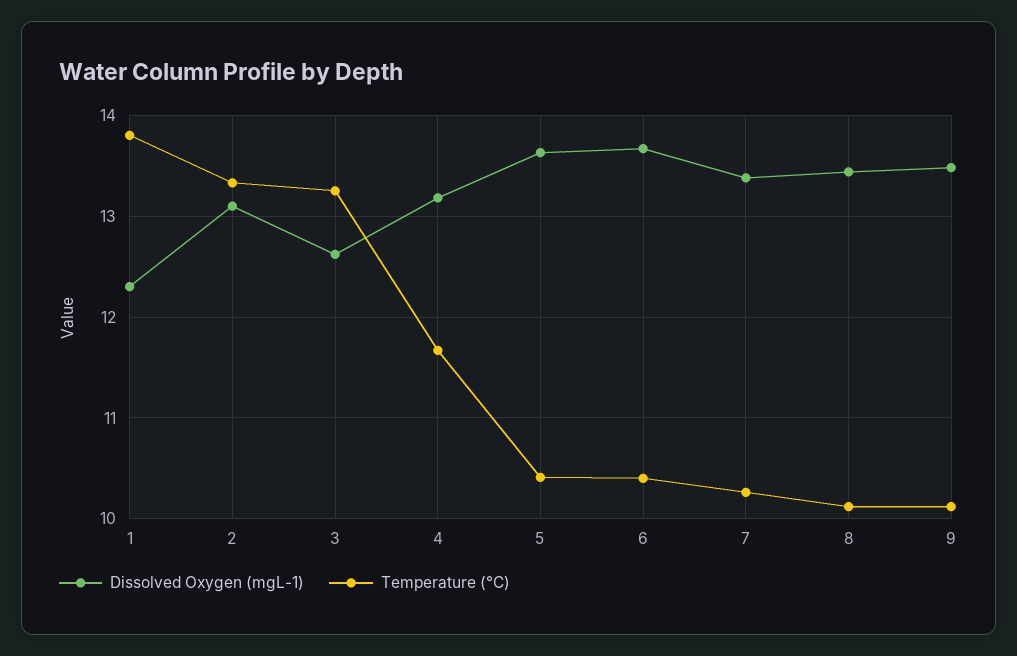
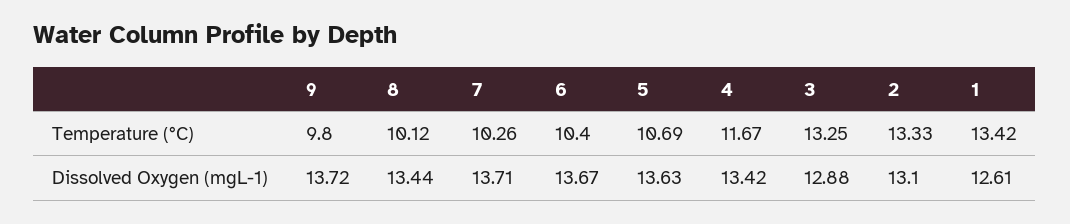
Dissolved Oxygen (mgL-1), 1: 12.3 -> 12.61
Temperature (°C), 1: 13.8 -> 13.42
Dissolved Oxygen (mgL-1), 3: 12.6 -> 12.88
Dissolved Oxygen (mgL-1), 4: 13.2 -> 13.42
Temperature (°C), 5: 10.4 -> 10.69
Dissolved Oxygen (mgL-1), 7: 13.4 -> 13.71
Dissolved Oxygen (mgL-1), 9: 13.5 -> 13.72
Temperature (°C), 9: 10.1 -> 9.8

